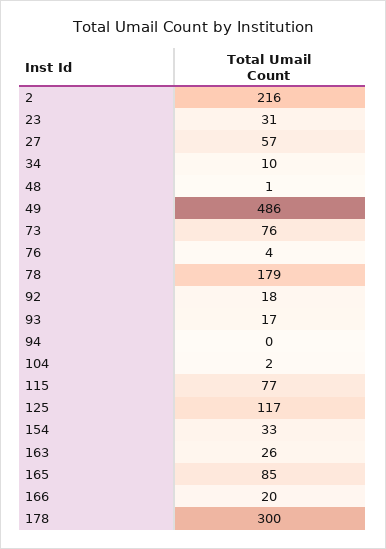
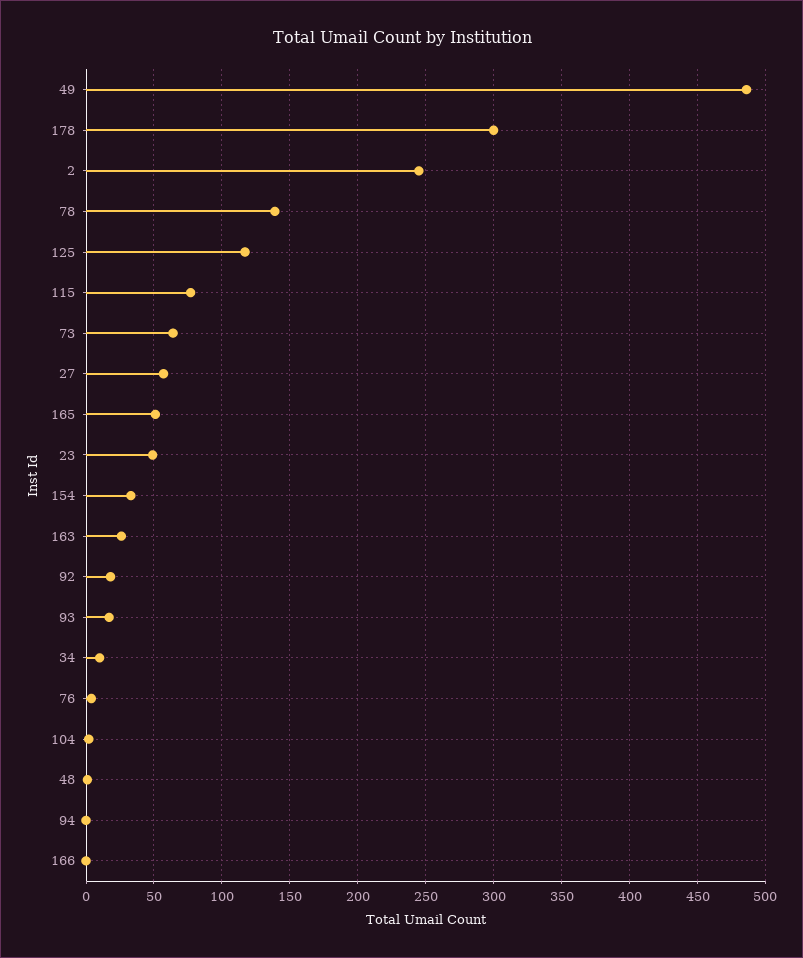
2: 216 -> 245
23: 31 -> 50
73: 76 -> 65
78: 179 -> 140
165: 85 -> 50
166: 20 -> 0

